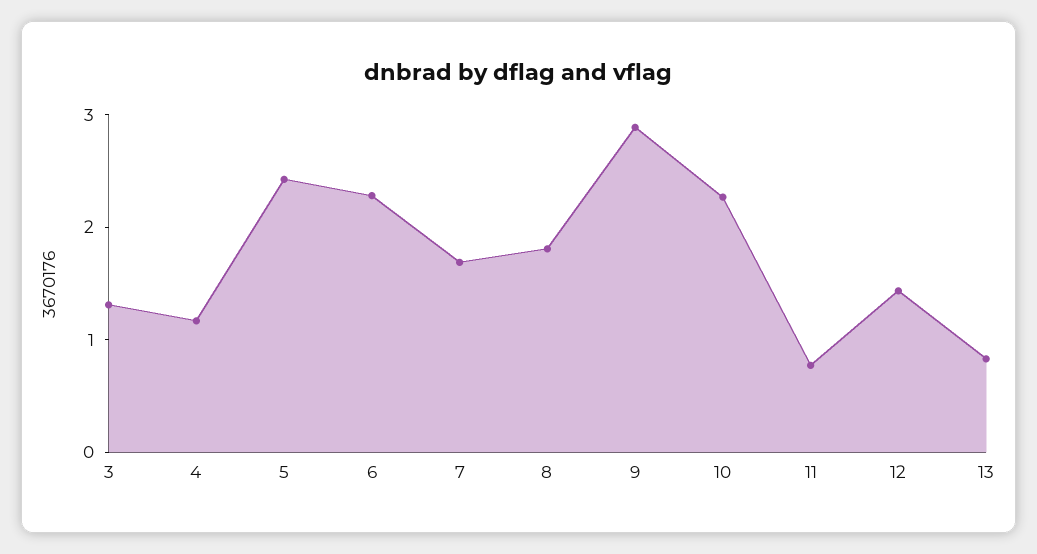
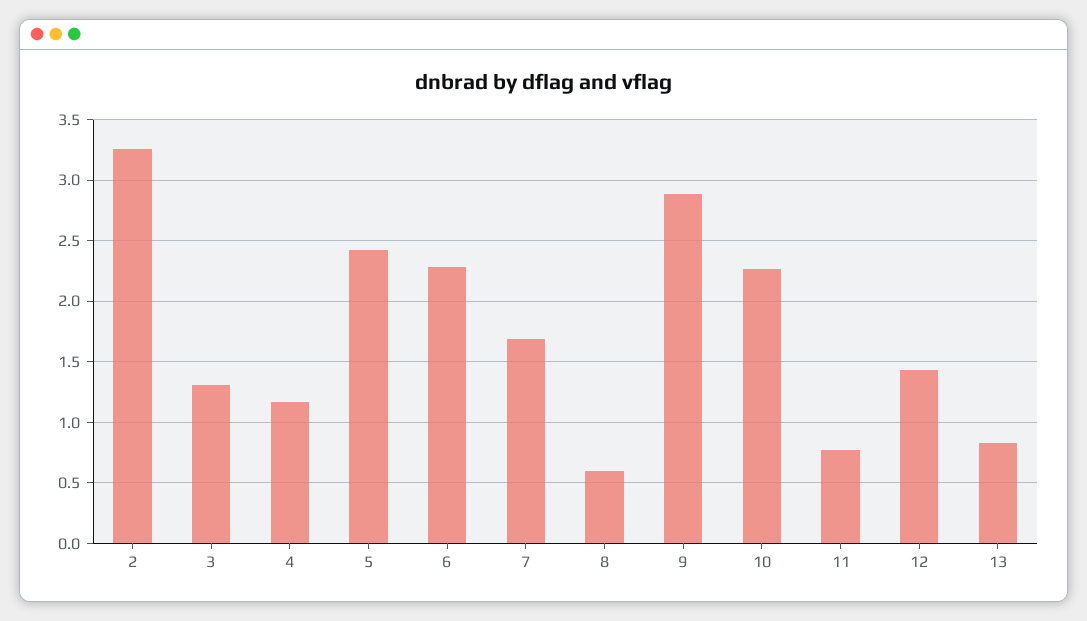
8: 1.8 -> 0.6
2: none -> 3.25

